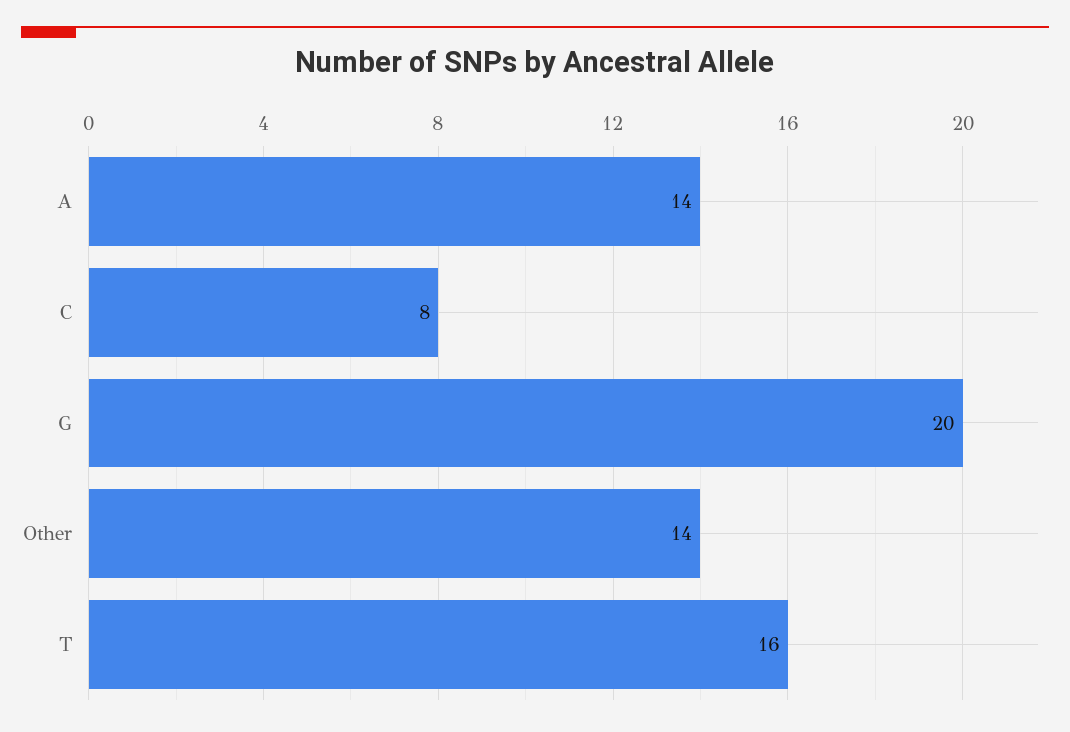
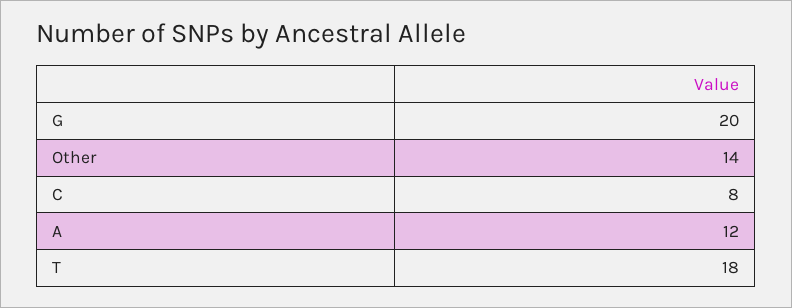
A: 14 -> 12
T: 16 -> 18

